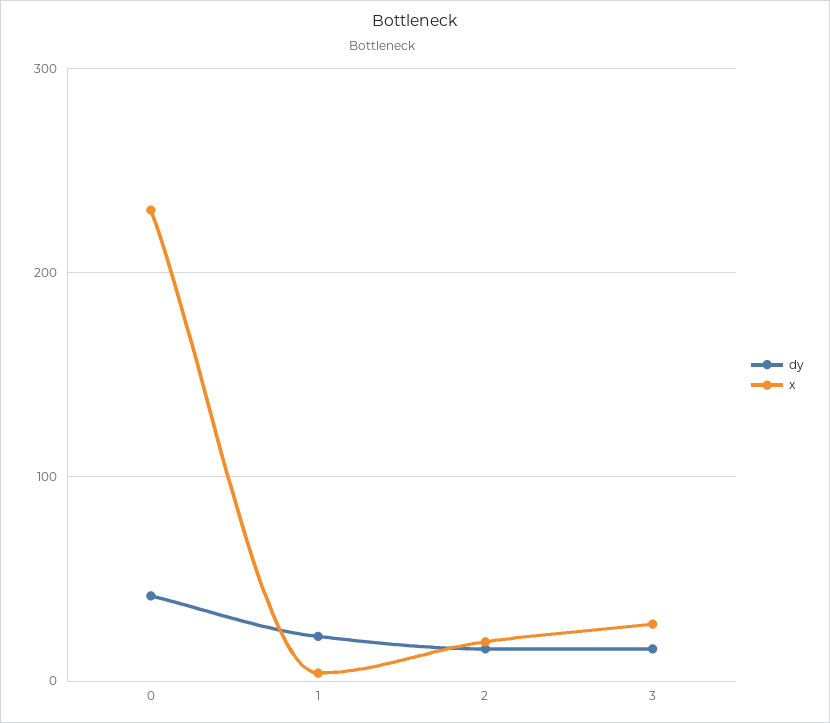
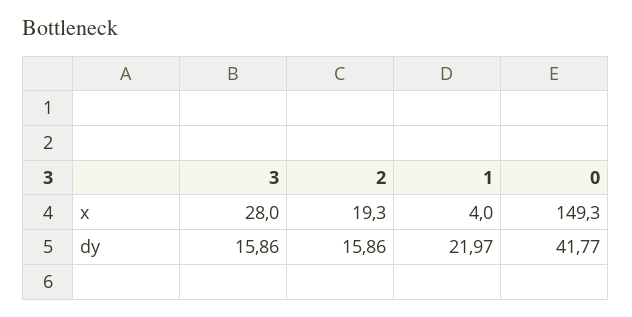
x, 0: 230 -> 149.3

